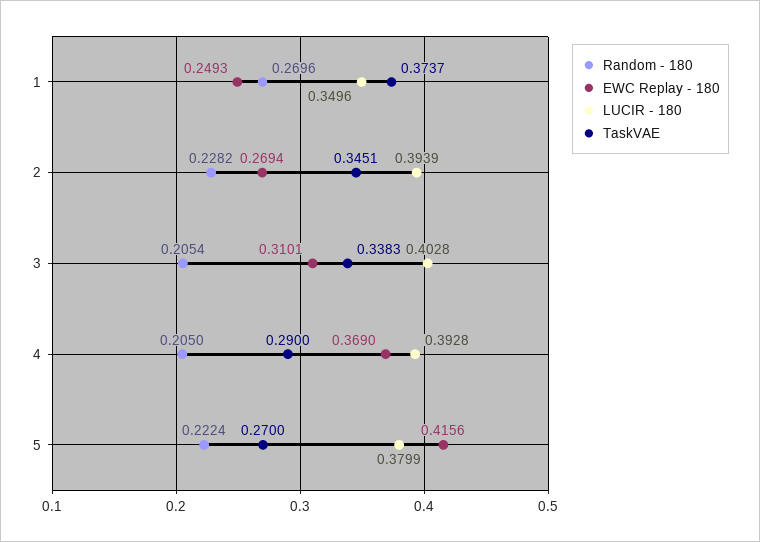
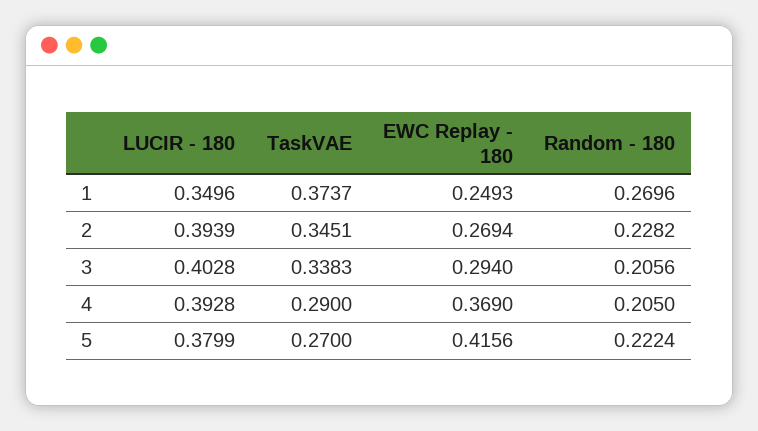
Random - 180, 3: 0.2054 -> 0.2056
EWC Replay - 180, 3: 0.3101 -> 0.294

